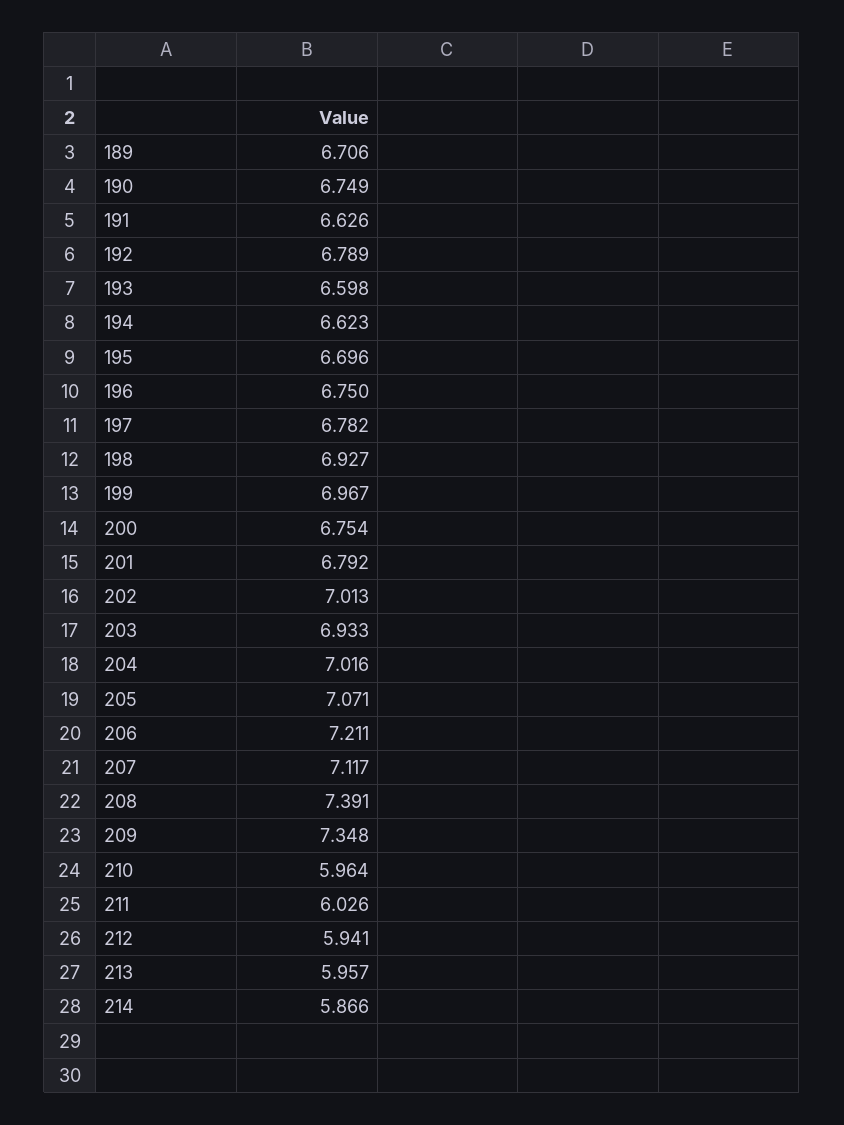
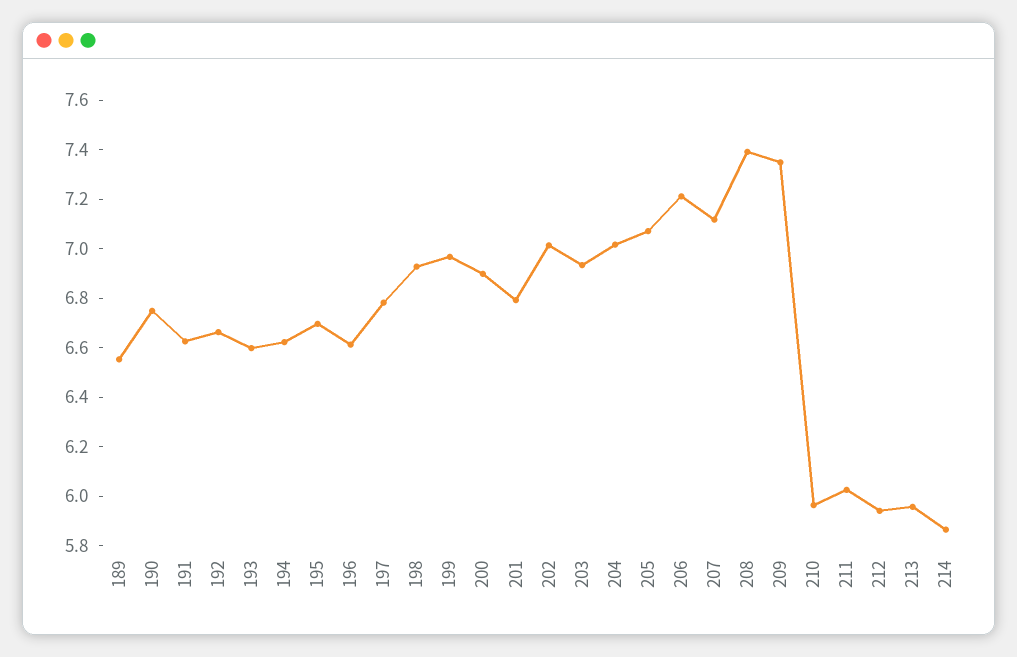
189: 6.706 -> 6.55
192: 6.789 -> 6.65
196: 6.75 -> 6.6
200: 6.754 -> 6.9

